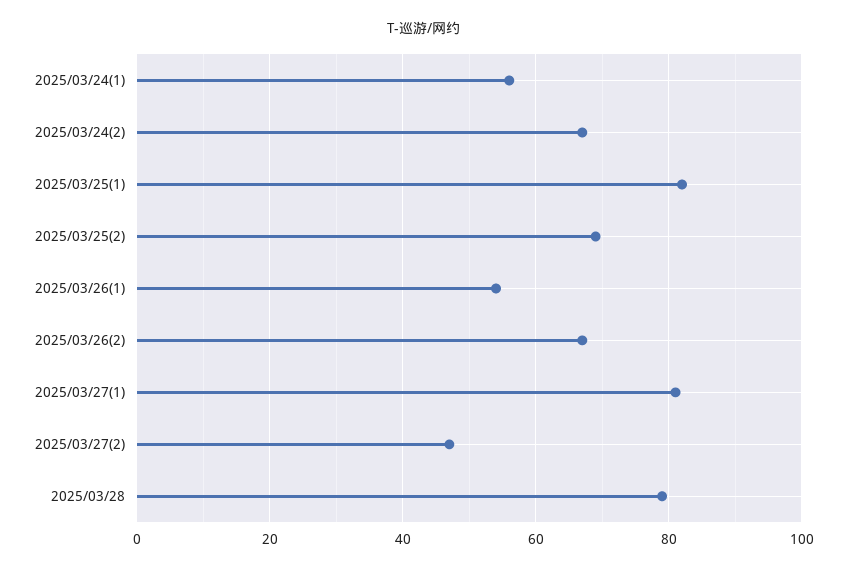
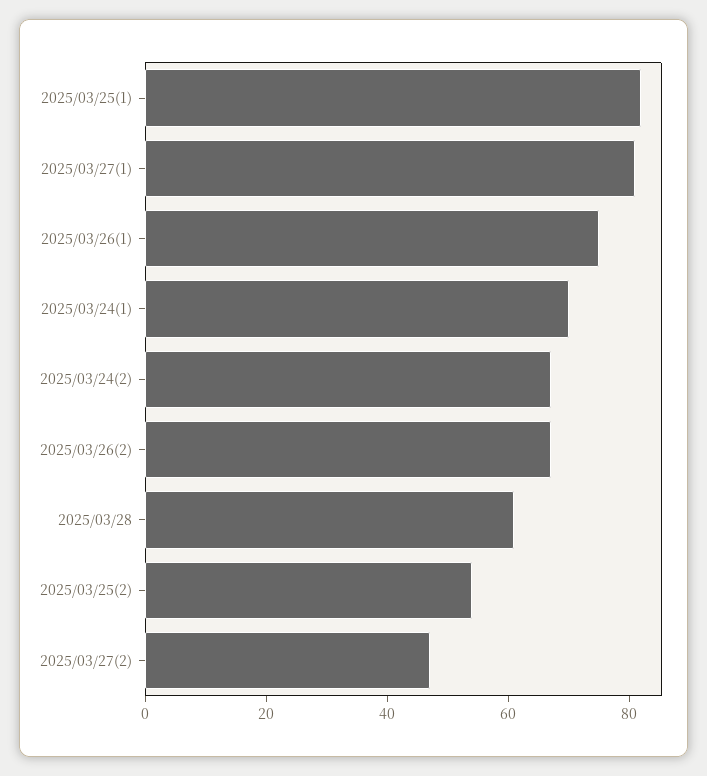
2025/03/24(1): 55 -> 70
2025/03/25(2): 70 -> 55
2025/03/26(1): 55 -> 75
2025/03/28: 80 -> 60

